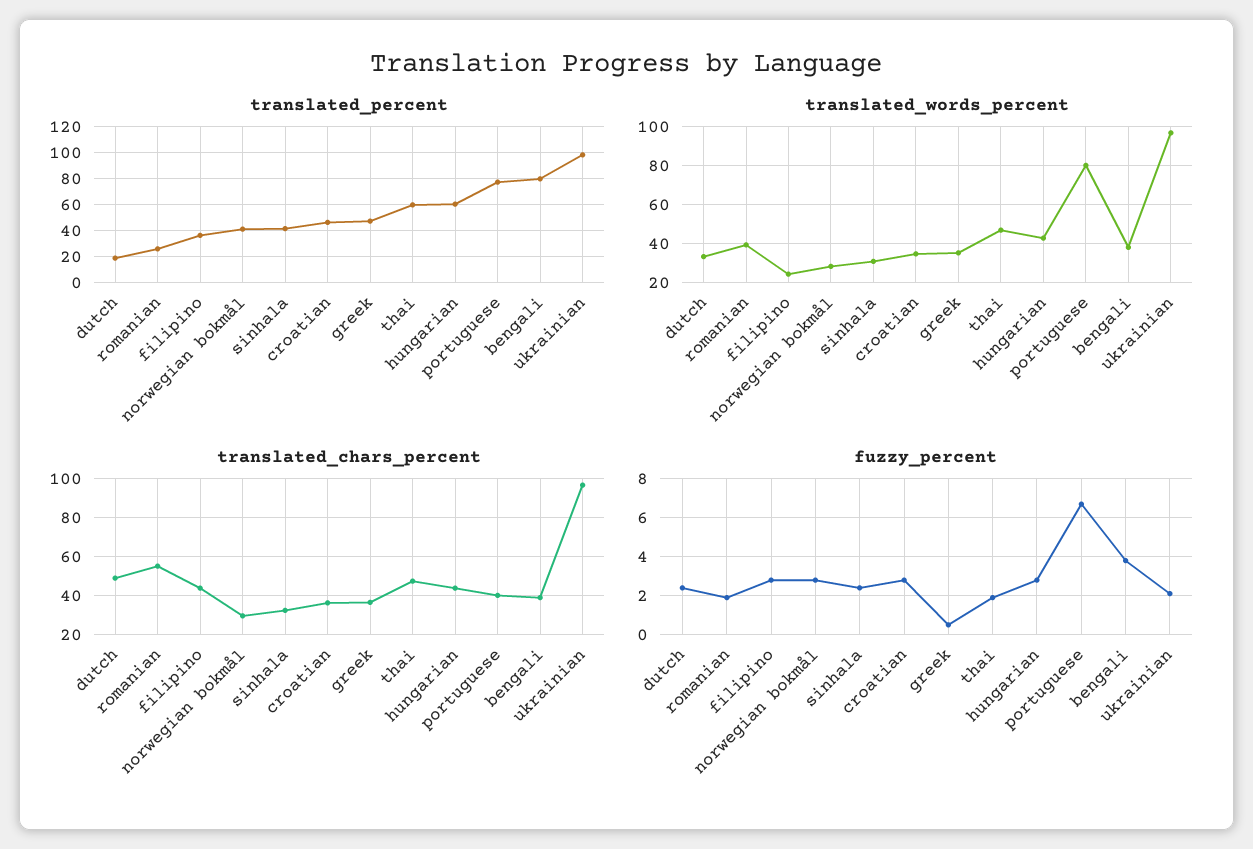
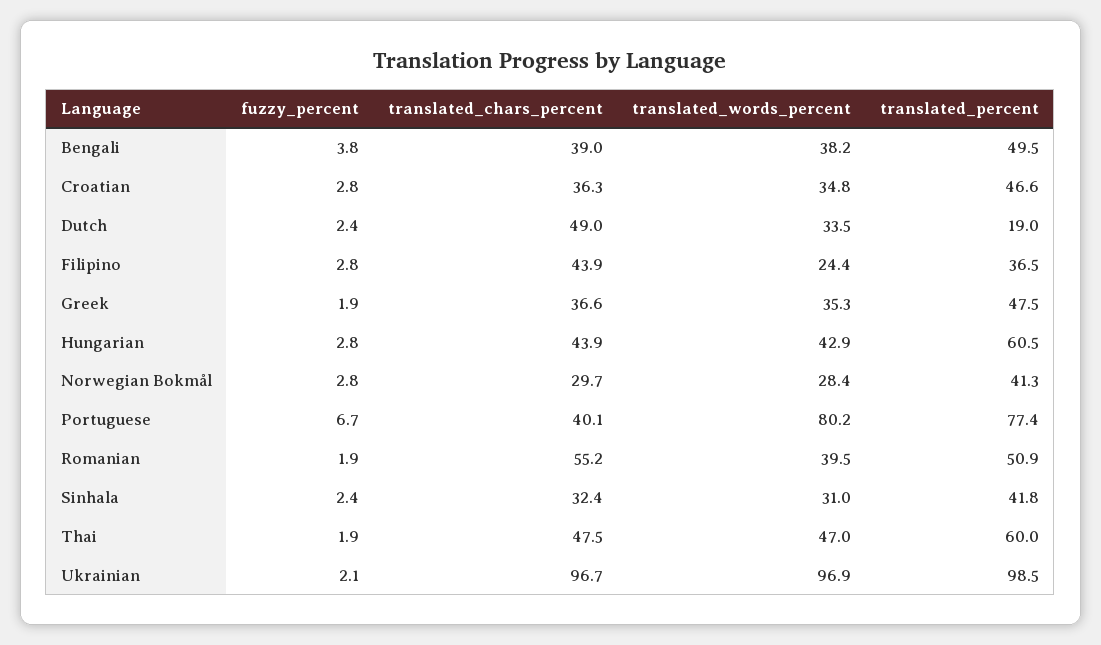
translated_percent, romanian: 25 -> 50.9
translated_percent, bengali: 80 -> 49.5
fuzzy_percent, greek: 0.5 -> 1.9

